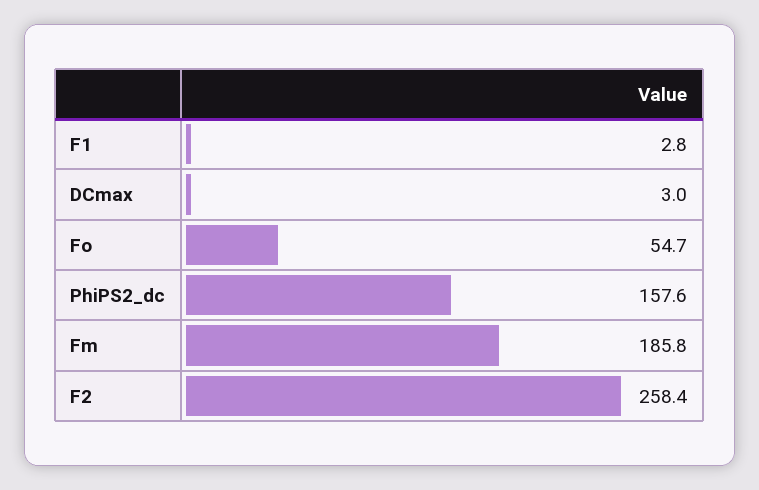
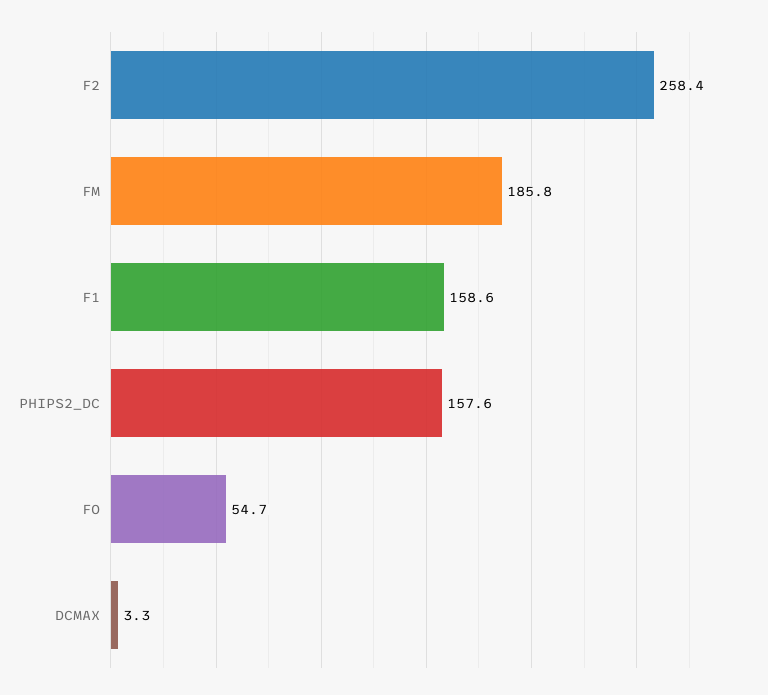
F1: 2.8 -> 158.6
DCmax: 3 -> 3.3

